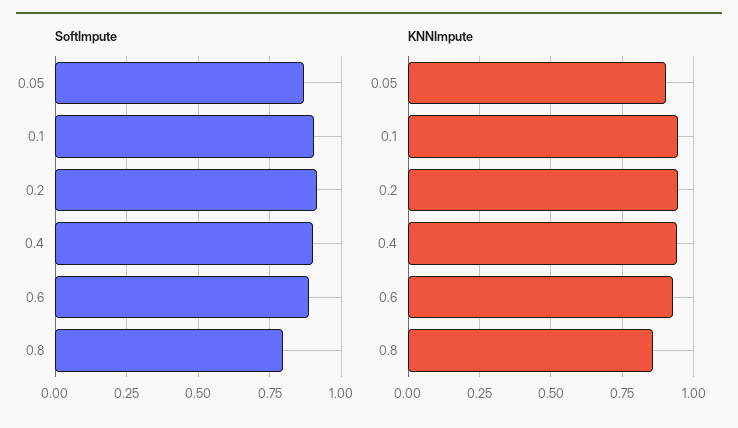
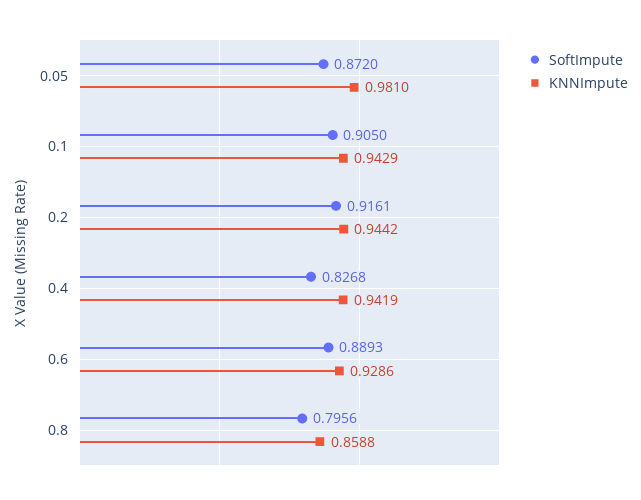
SoftImpute, 0.4: 0.9 -> 0.8268
KNNImpute, 0.05: 0.9 -> 0.981

